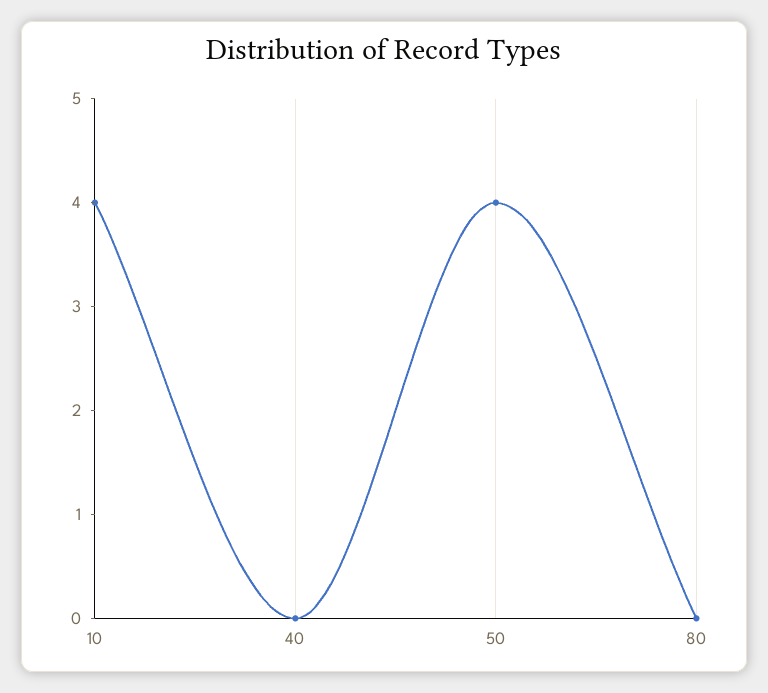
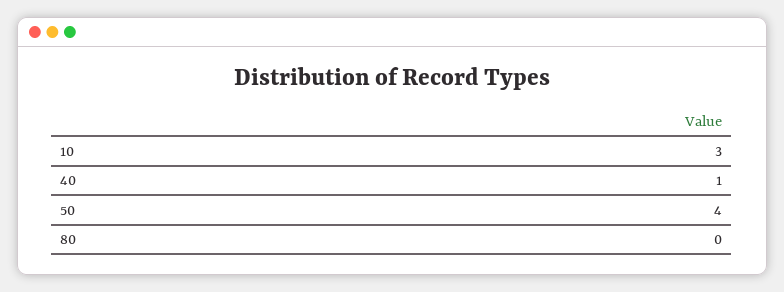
10: 4 -> 3
40: 0 -> 1

